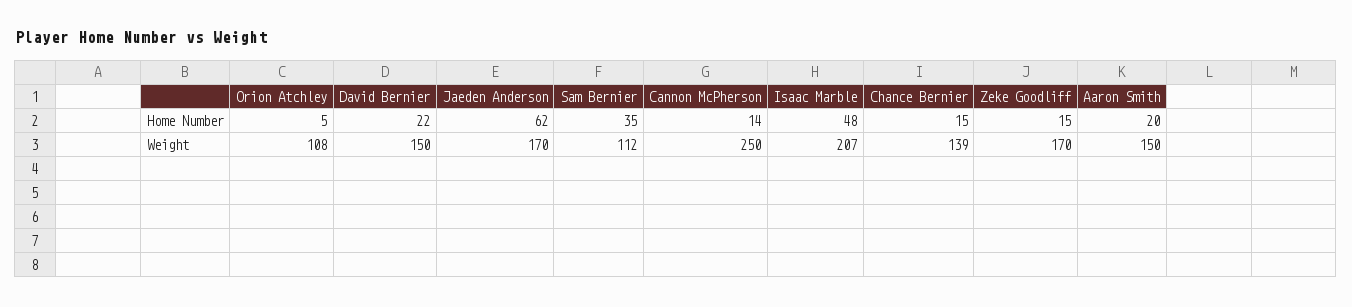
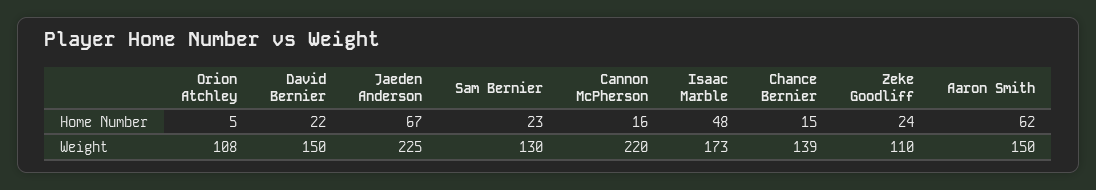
Jaeden Anderson, Home Number: 62 -> 67
Sam Bernier, Home Number: 35 -> 23
Cannon McPherson, Home Number: 14 -> 16
Zeke Goodliff, Home Number: 15 -> 24
Aaron Smith, Home Number: 20 -> 62
Jaeden Anderson, Weight: 170 -> 225
Sam Bernier, Weight: 112 -> 130
Cannon McPherson, Weight: 250 -> 220
Isaac Marble, Weight: 207 -> 173
Zeke Goodliff, Weight: 170 -> 110

